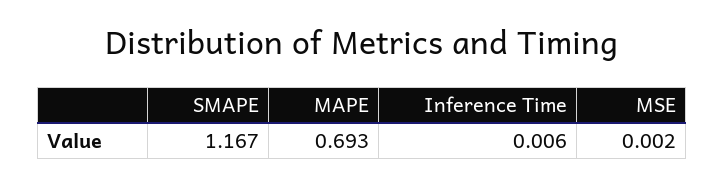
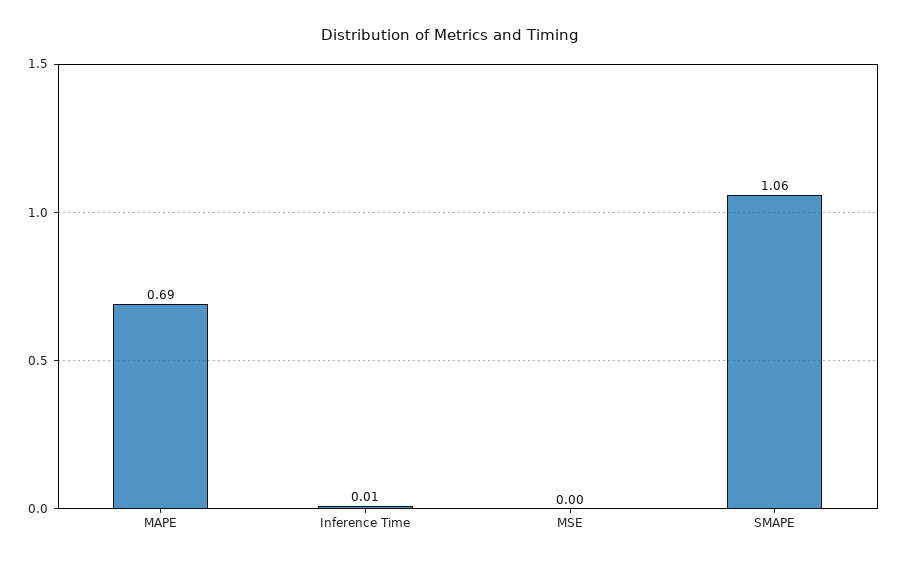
SMAPE: 1.167 -> 1.06

